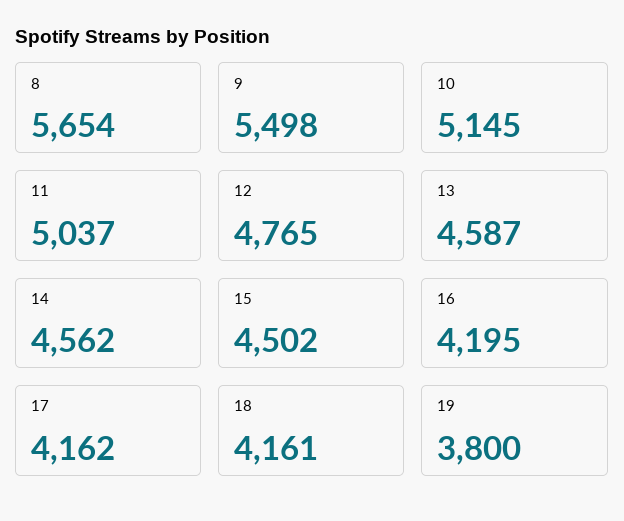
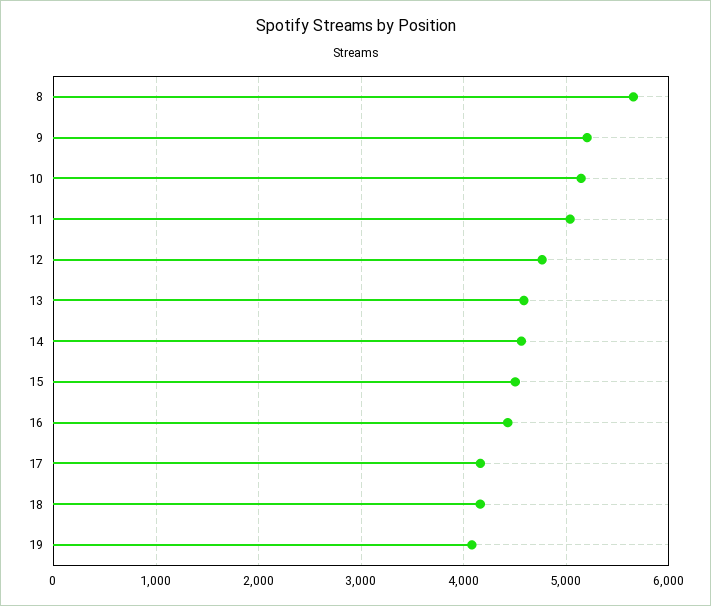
9: 5498 -> 5200
16: 4195 -> 4400
19: 3800 -> 4100

